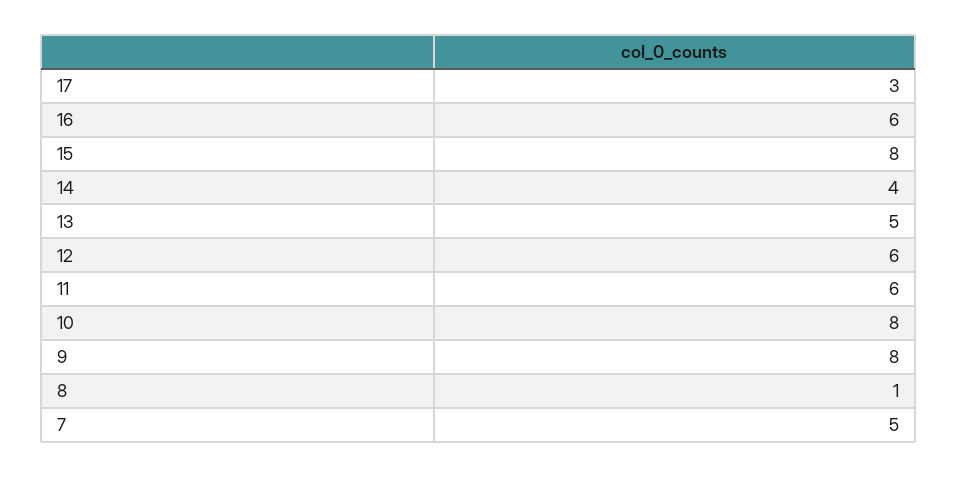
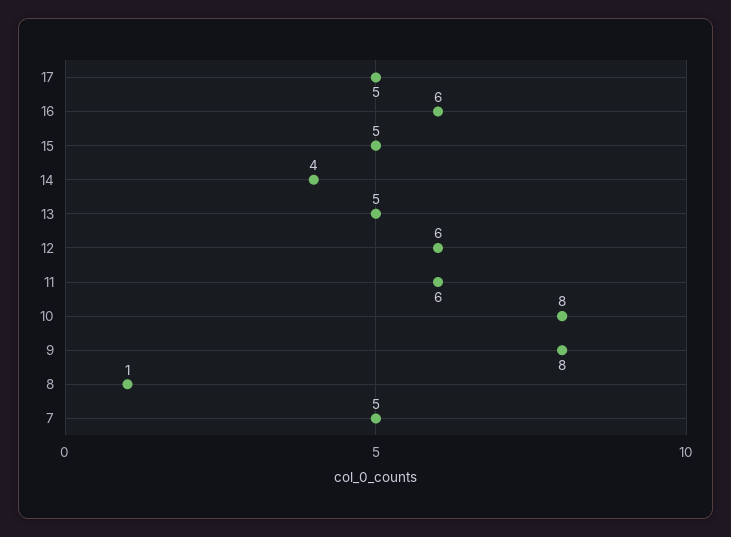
17: 3 -> 5
15: 8 -> 5

